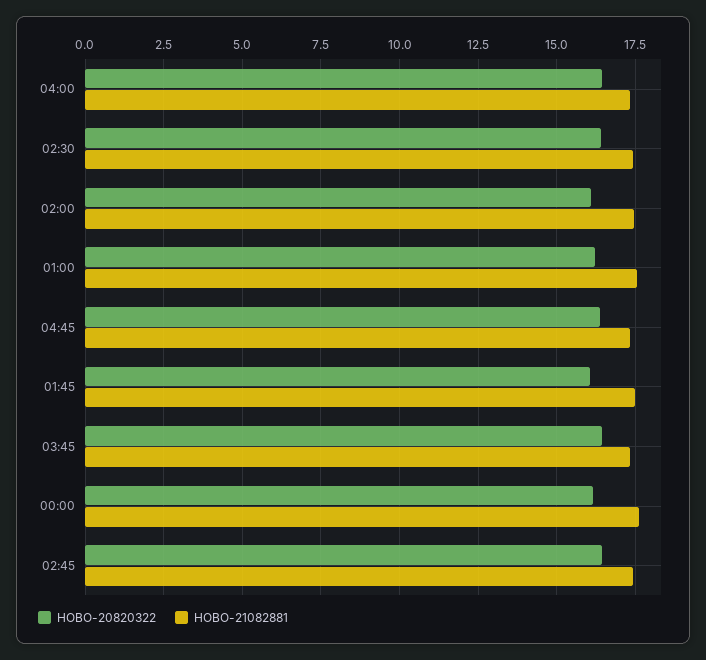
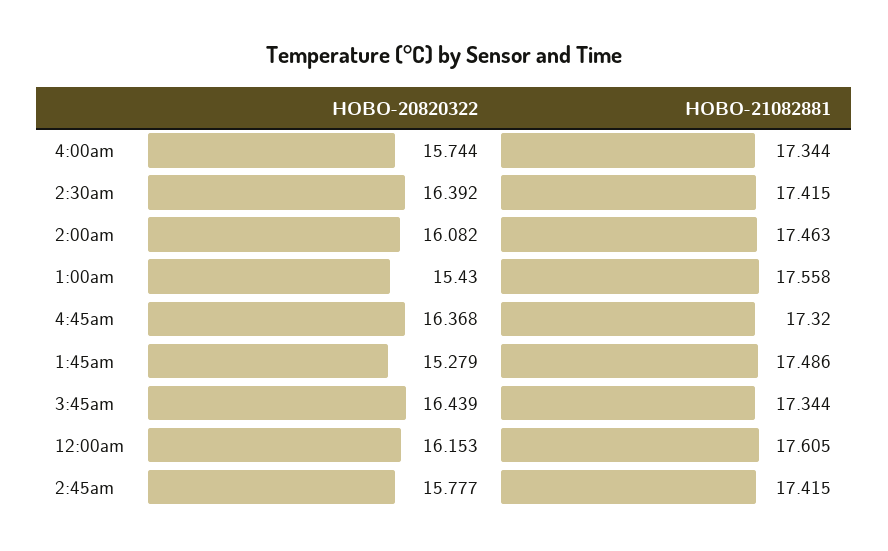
HOBO-20820322, 04:00: 16.5 -> 15.744
HOBO-20820322, 01:00: 16.25 -> 15.43
HOBO-20820322, 01:45: 16 -> 15.279
HOBO-20820322, 02:45: 16.5 -> 15.777

